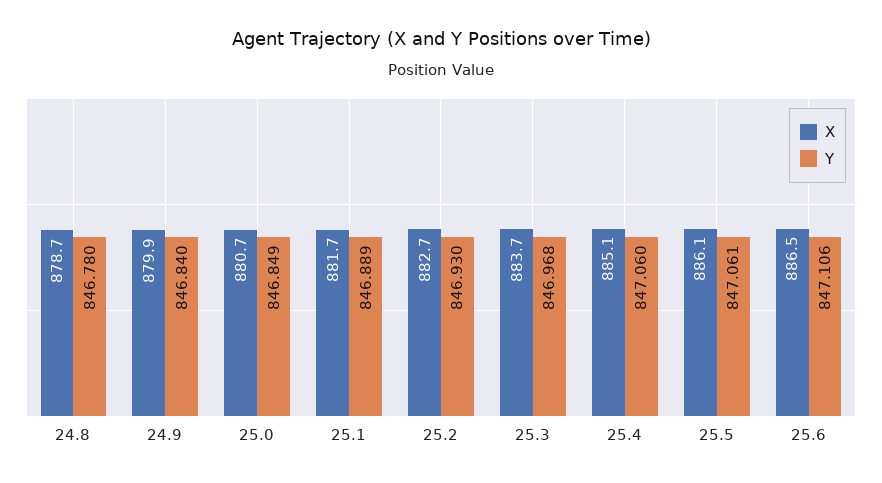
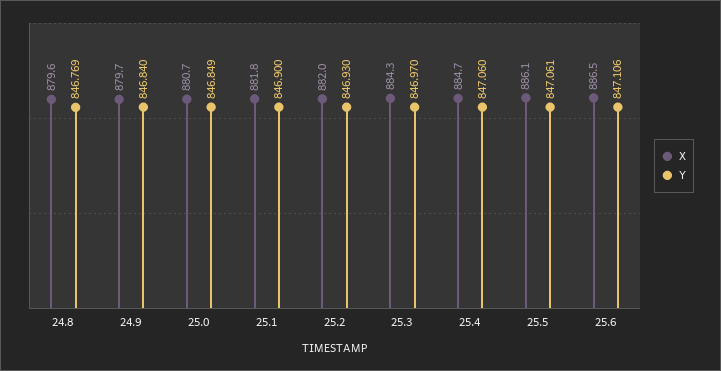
X, 24.8: 878.7 -> 879.6
Y, 24.8: 846.78 -> 846.769
X, 24.9: 879.9 -> 879.7
X, 25.1: 881.7 -> 881.8
Y, 25.1: 846.889 -> 846.9
X, 25.2: 882.7 -> 882
X, 25.3: 883.7 -> 884.3
Y, 25.3: 846.968 -> 846.97
X, 25.4: 885.1 -> 884.7

